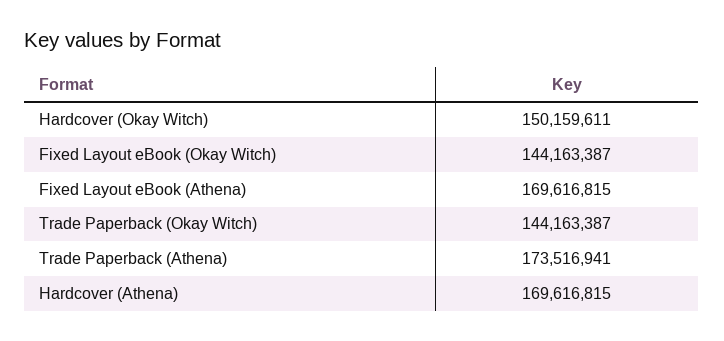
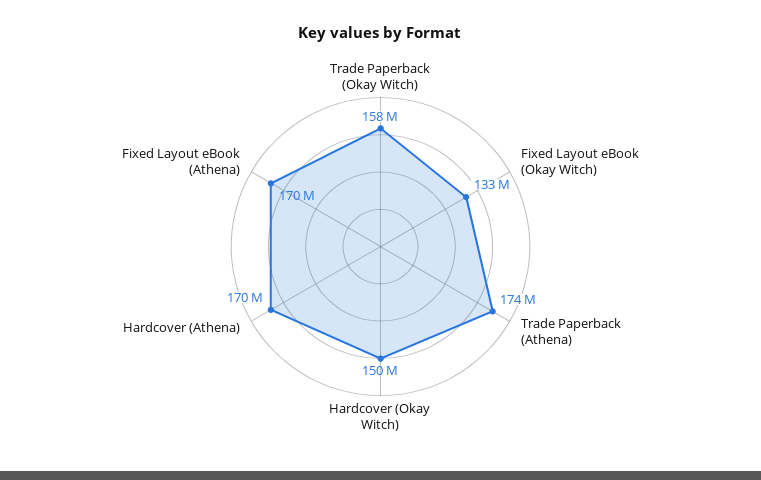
Fixed Layout eBook (Okay Witch): 144163387 -> 133000000
Trade Paperback (Okay Witch): 144163387 -> 158000000

